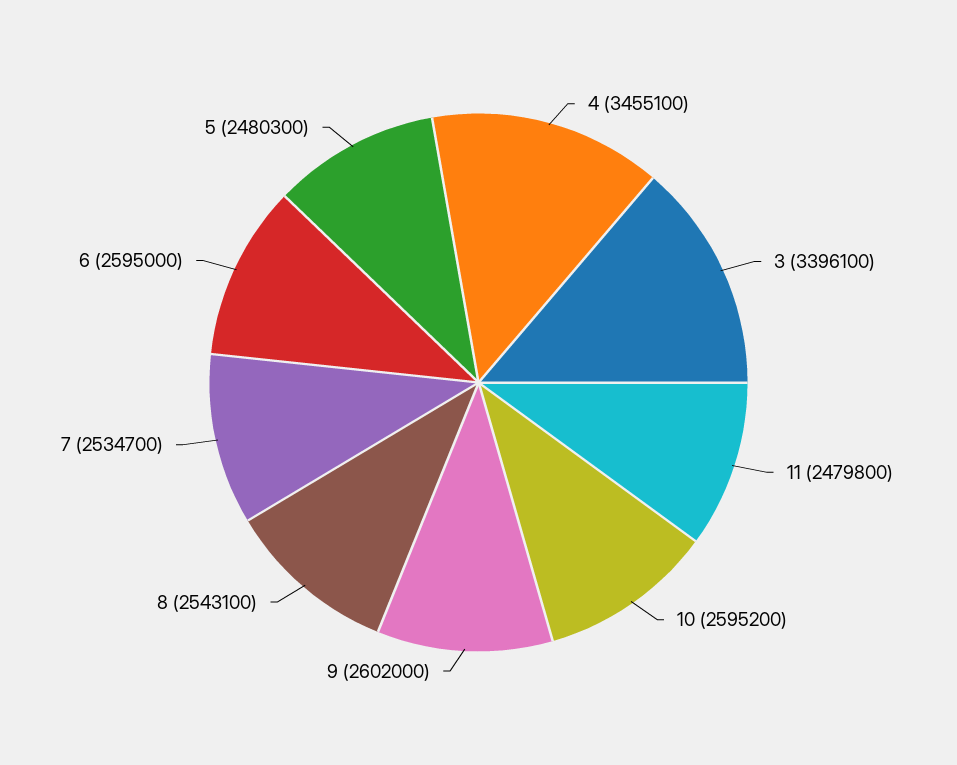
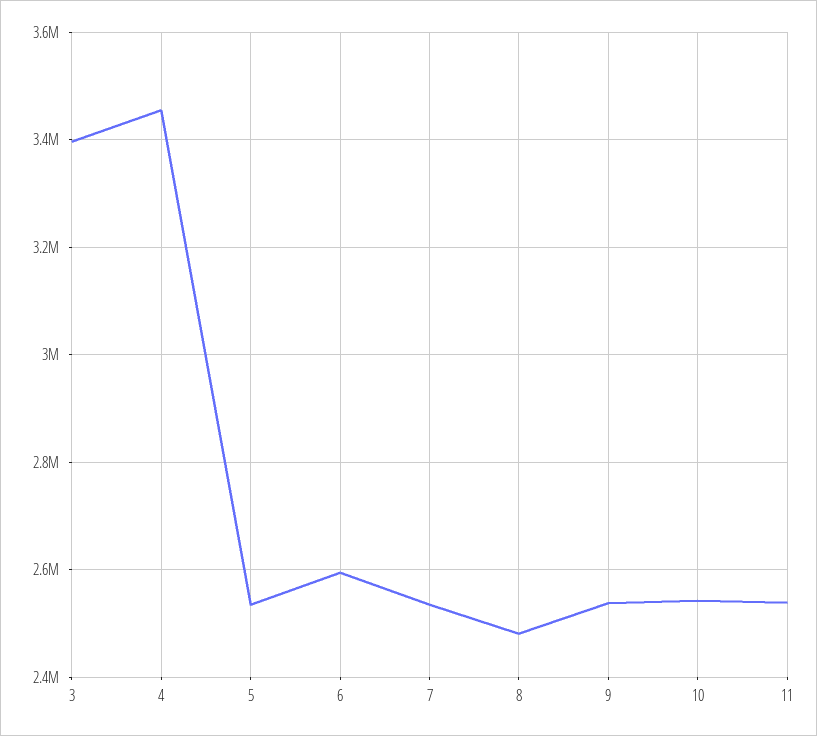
11: 2479800 -> 2540000
10: 2595200 -> 2540000
9: 2602000 -> 2540000
8: 2543100 -> 2480000
5: 2480300 -> 2540000

